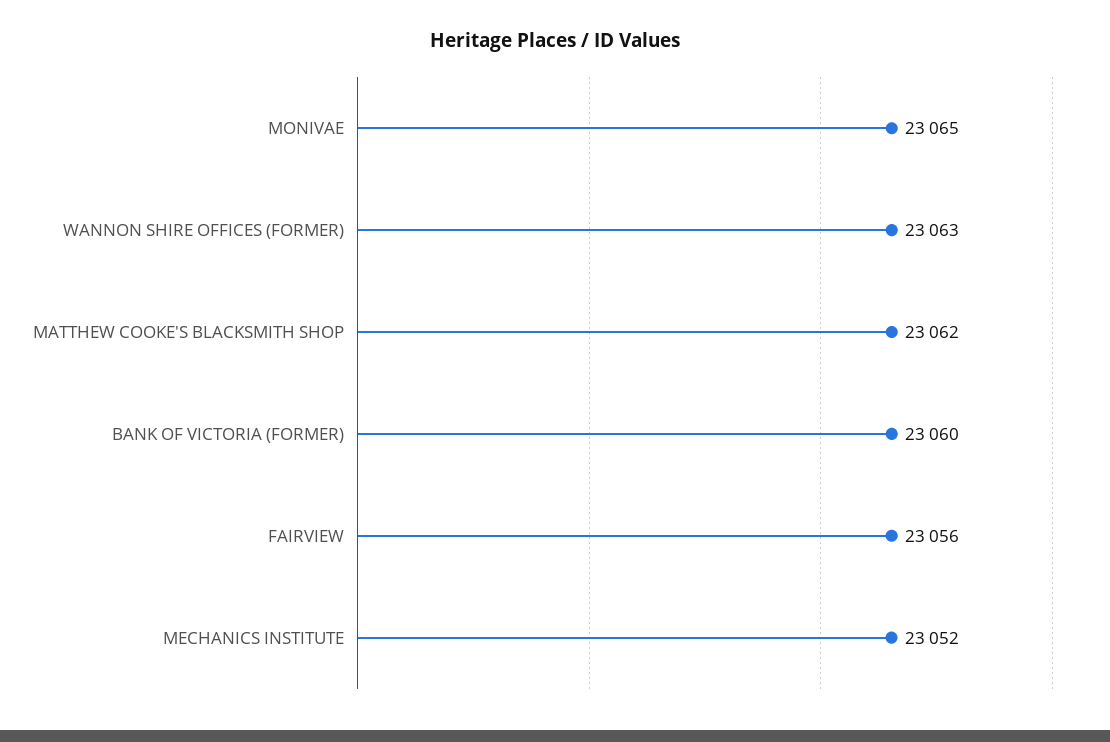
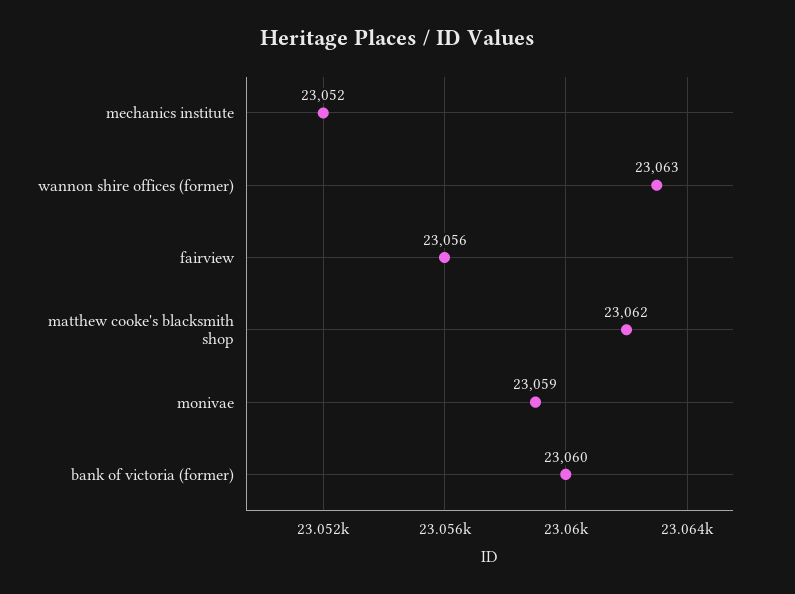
MONIVAE: 23065 -> 23059

